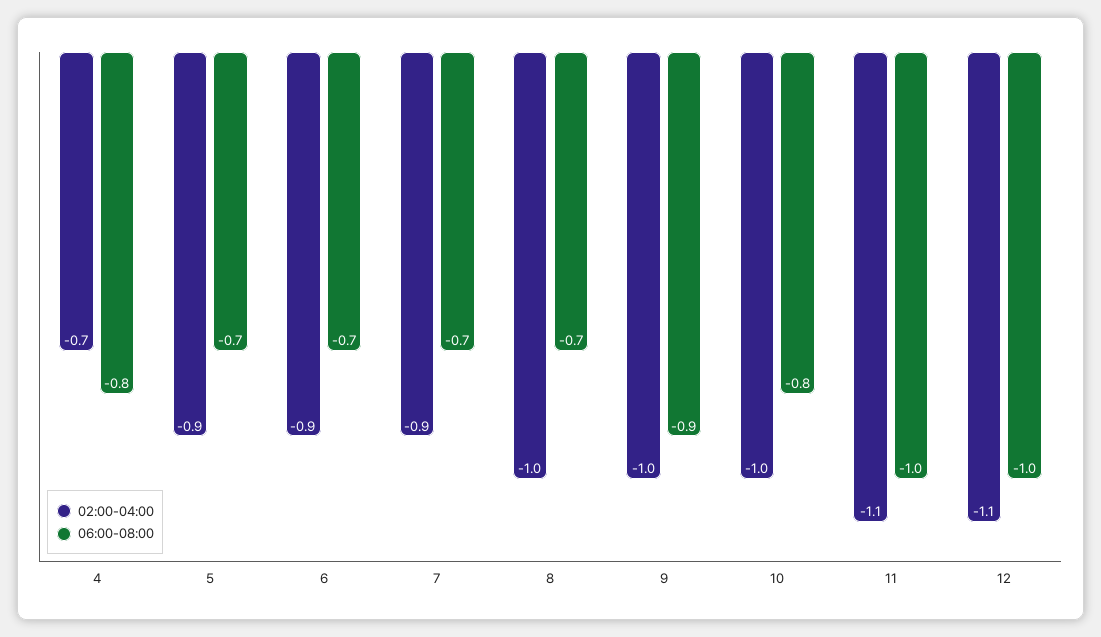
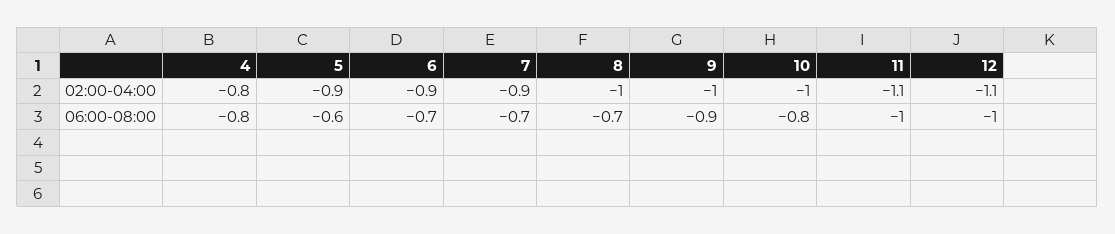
02:00-04:00, 4: -0.7 -> -0.8
06:00-08:00, 5: -0.7 -> -0.6

